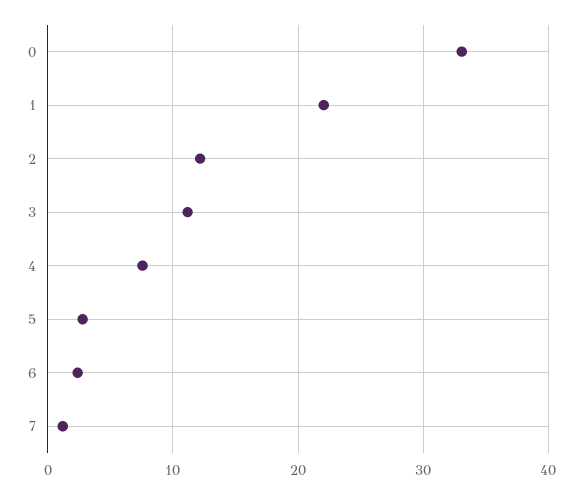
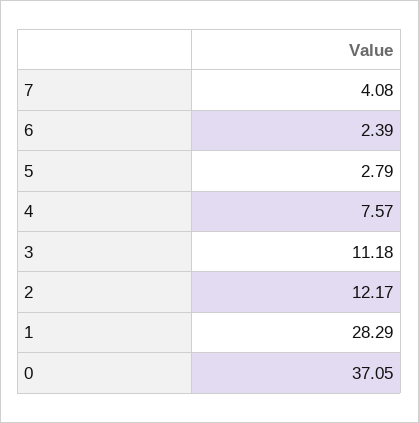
0: 33 -> 37.05
1: 22 -> 28.29
7: 1 -> 4.08

